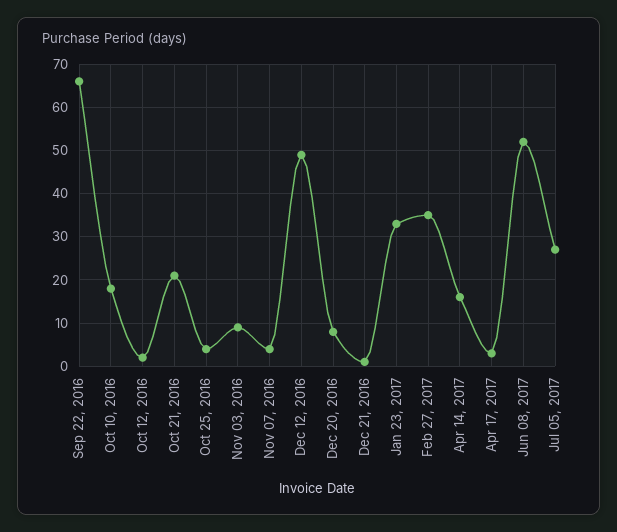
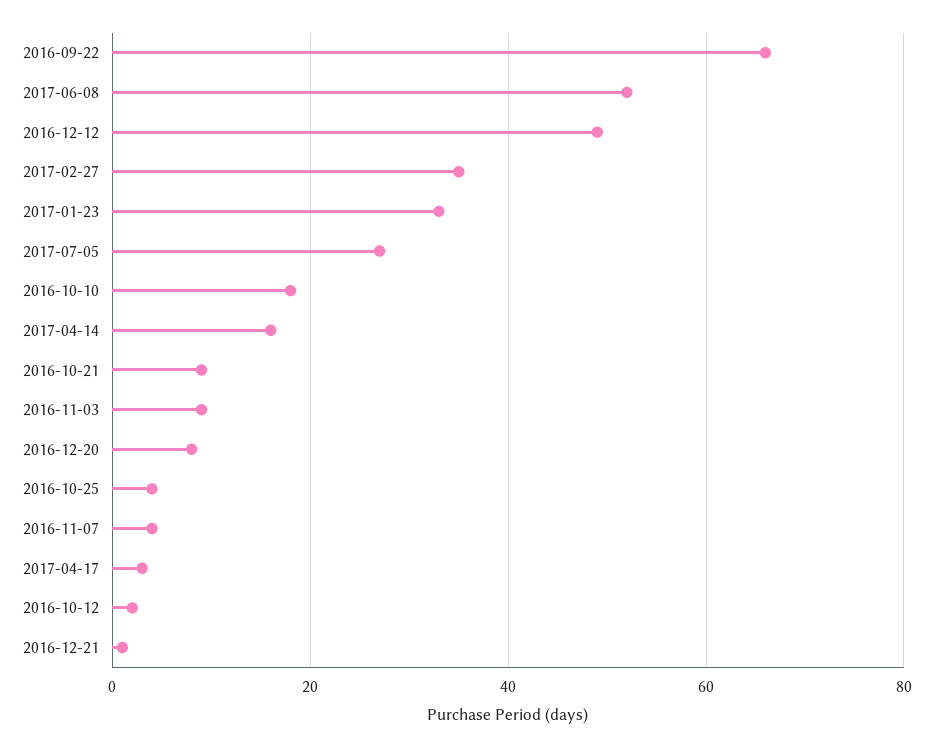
Oct 21, 2016: 20 -> 10

